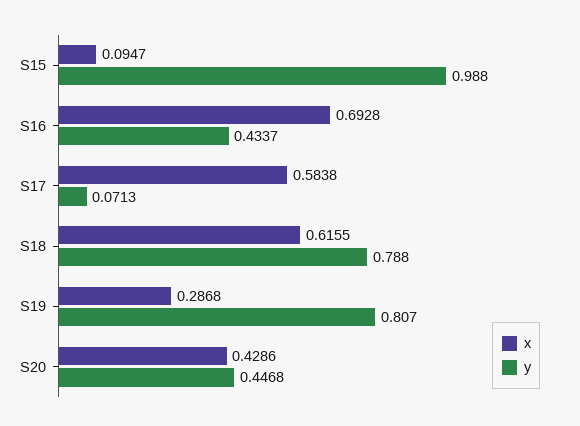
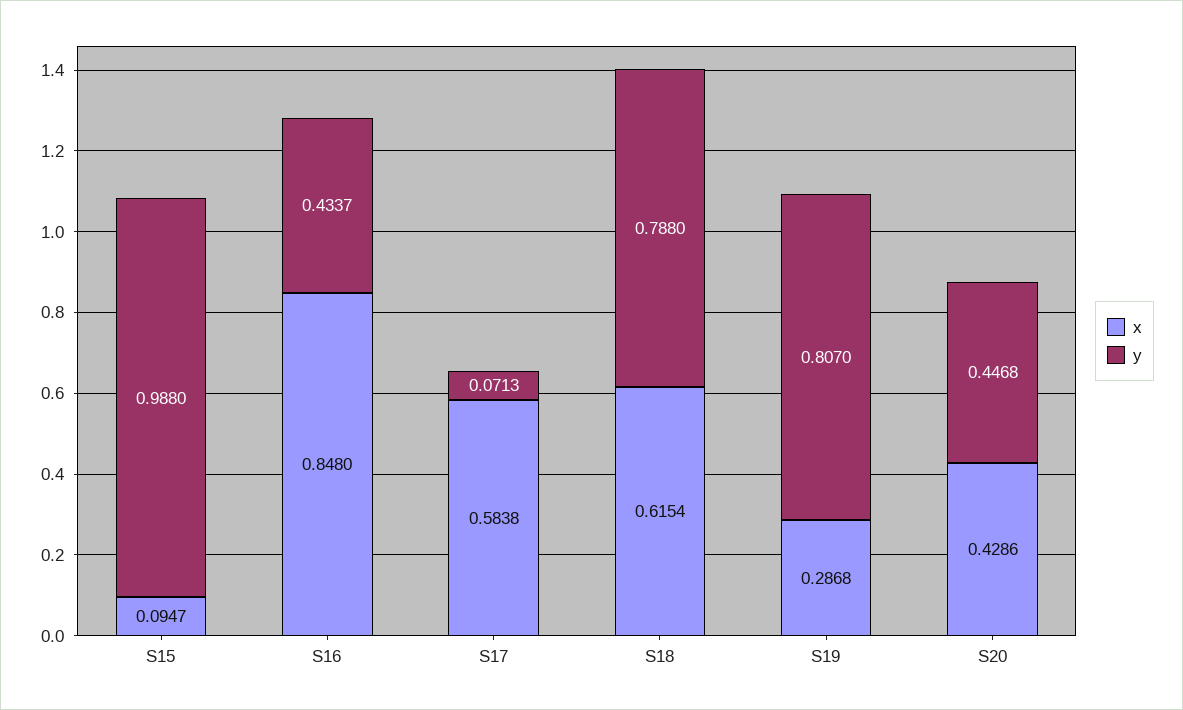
x, S16: 0.6928 -> 0.848
x, S18: 0.6155 -> 0.6154

